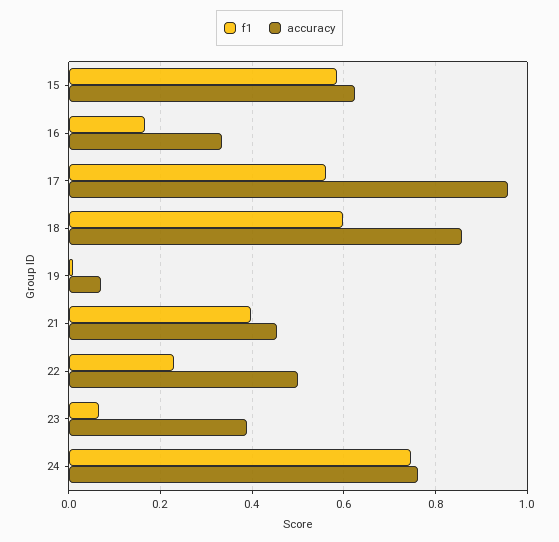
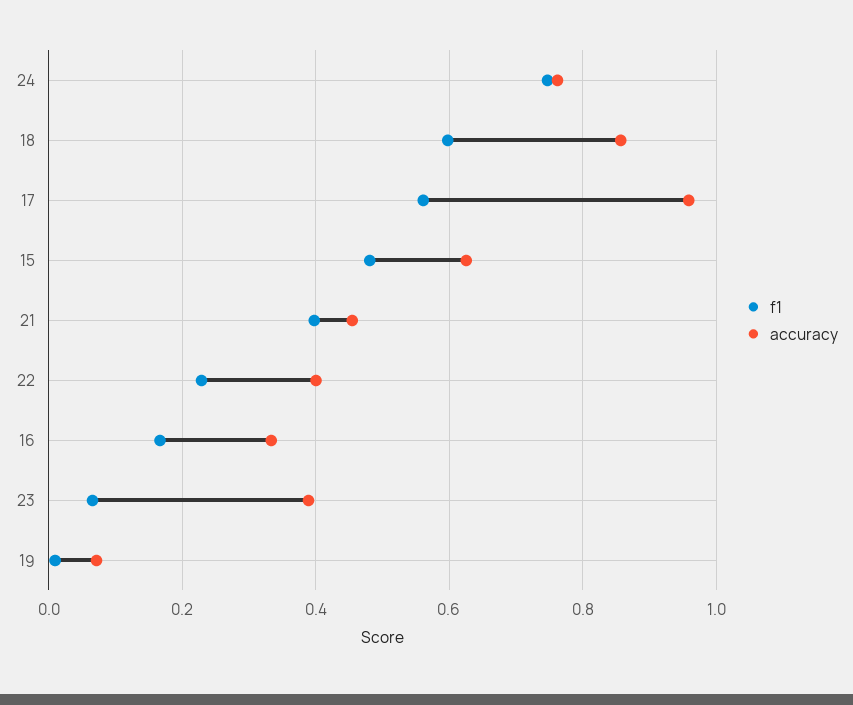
f1, 15: 0.58 -> 0.48
accuracy, 22: 0.5 -> 0.4

